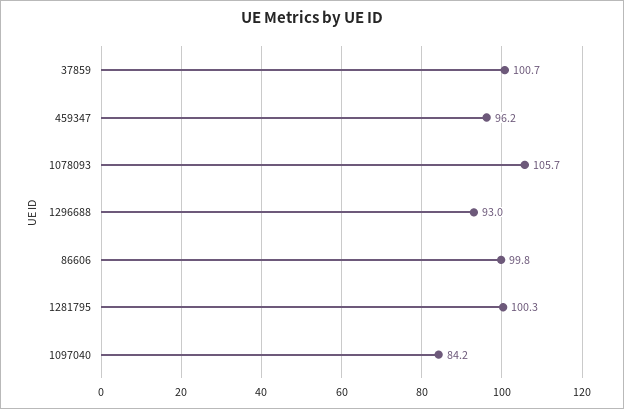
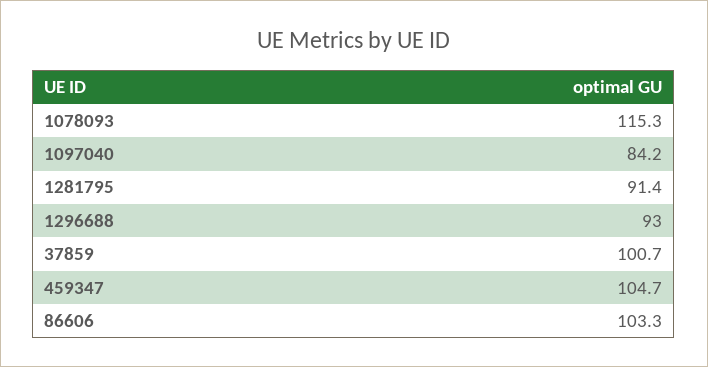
459347: 96.2 -> 104.7
1078093: 105.7 -> 115.3
86606: 99.8 -> 103.3
1281795: 100.3 -> 91.4

